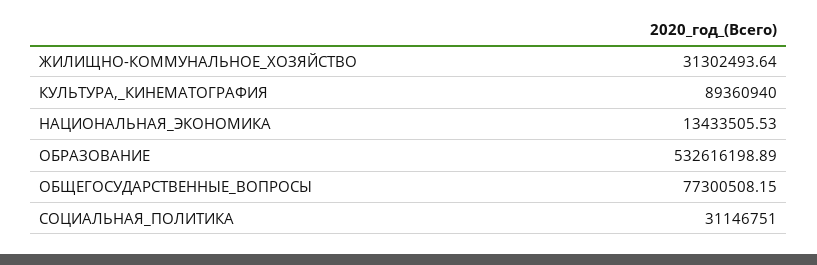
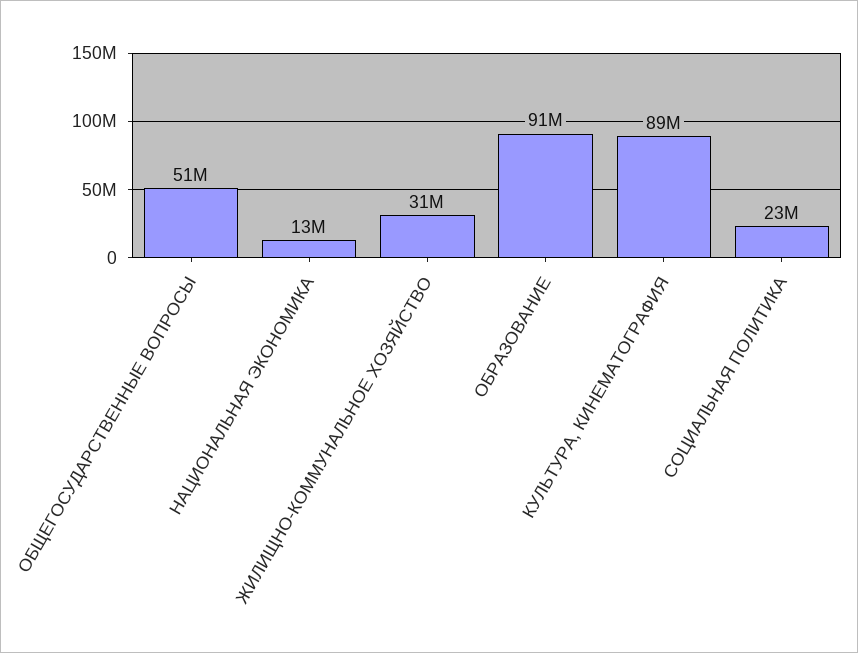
ОБРАЗОВАНИЕ: 532616198.89 -> 91000000
ОБЩЕГОСУДАРСТВЕННЫЕ_ВОПРОСЫ: 77300508.15 -> 51000000
СОЦИАЛЬНАЯ_ПОЛИТИКА: 31146751 -> 23000000

